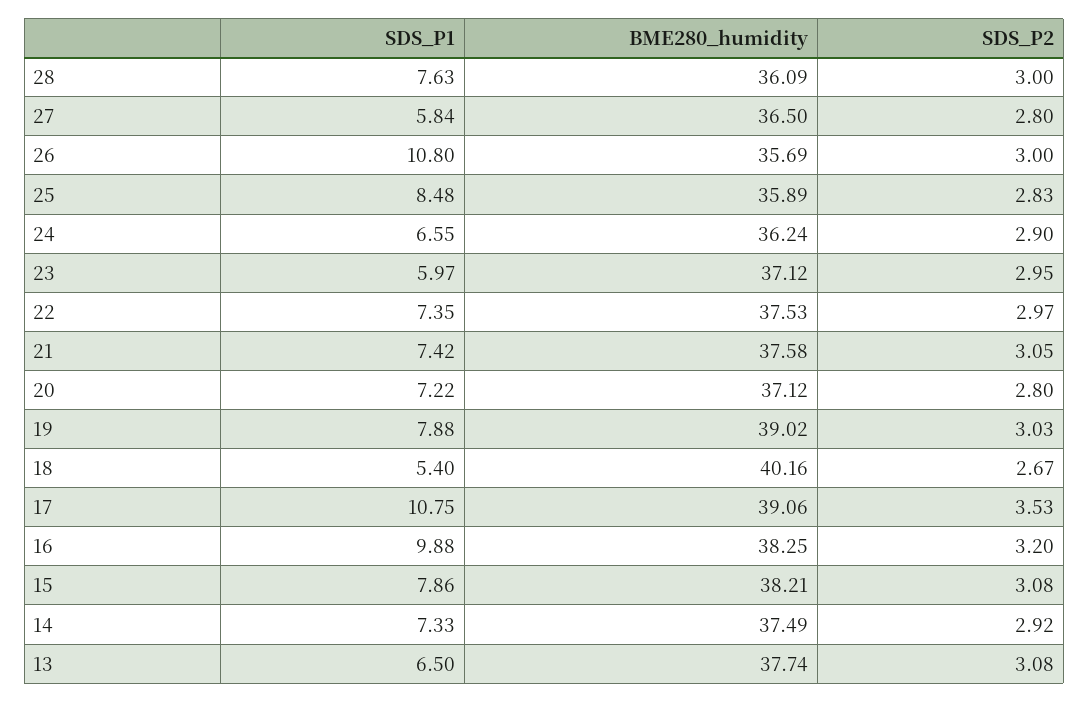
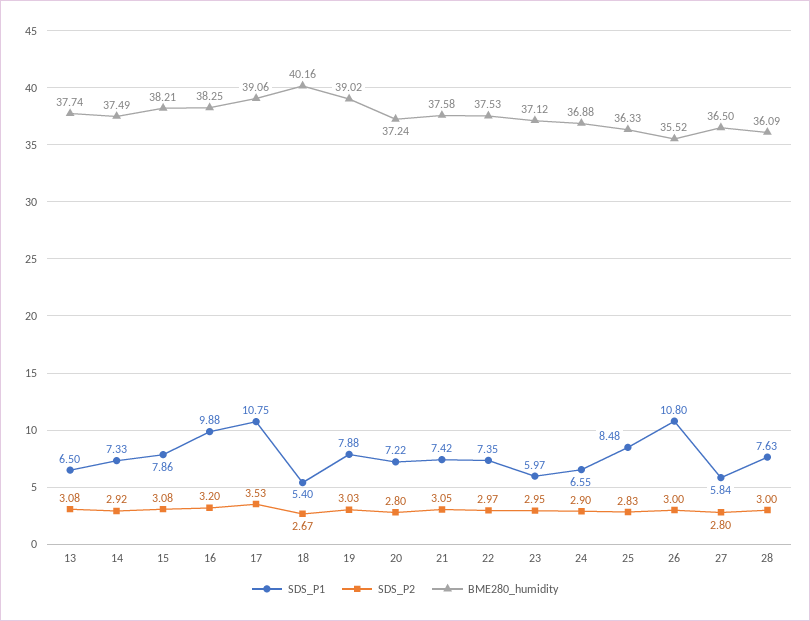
BME280_humidity, 26: 35.69 -> 35.52
BME280_humidity, 25: 35.89 -> 36.33
BME280_humidity, 24: 36.24 -> 36.88
BME280_humidity, 20: 37.12 -> 37.24

